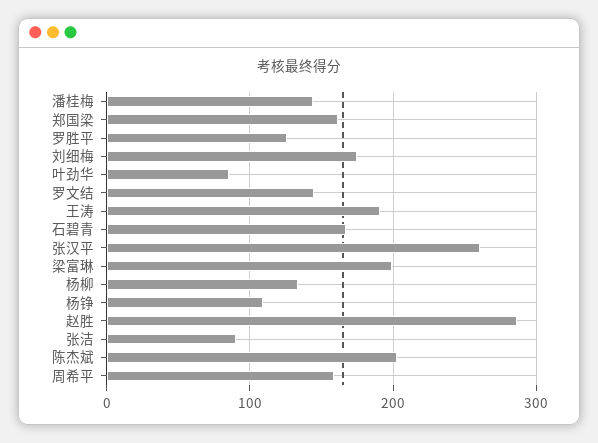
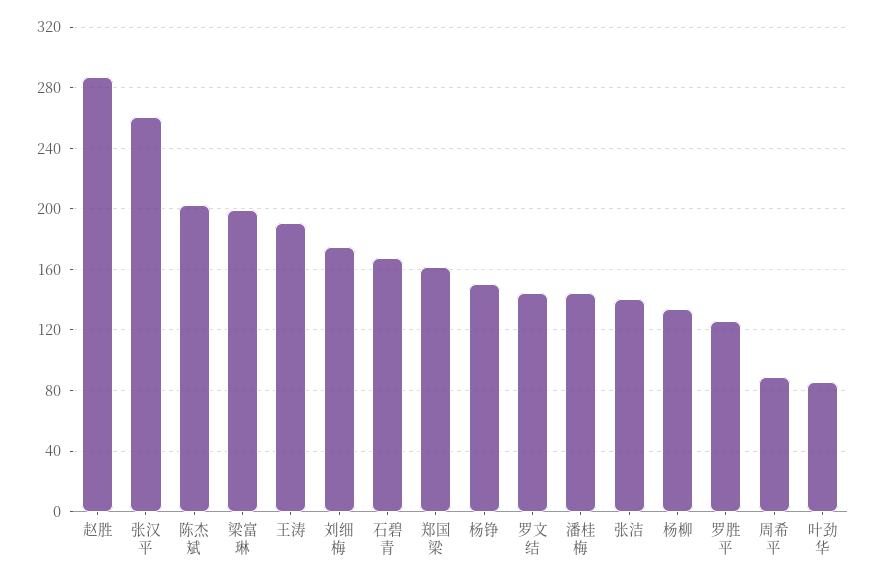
杨铮: 110 -> 150
张洁: 90 -> 140
周希平: 160 -> 90

